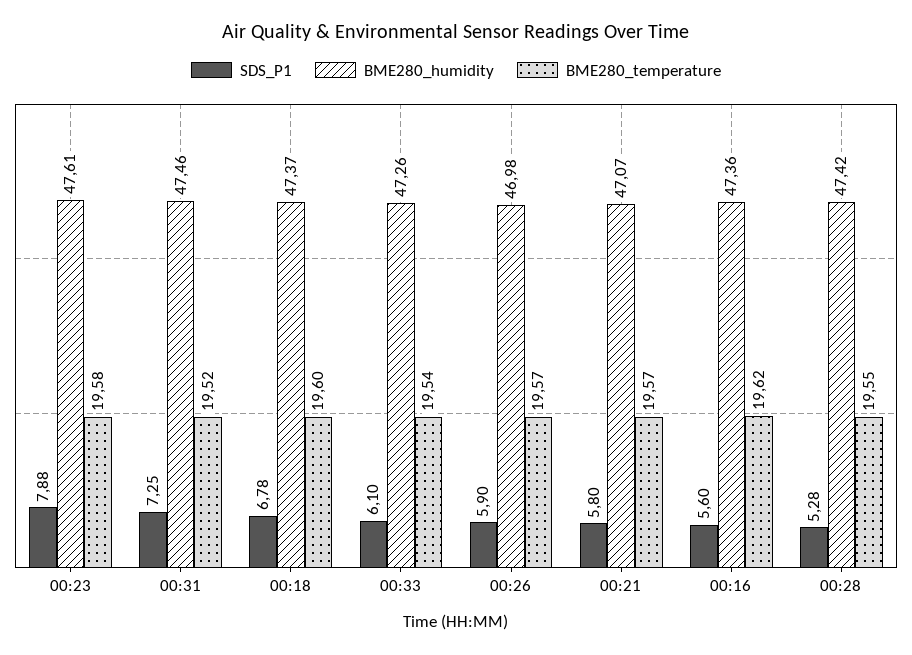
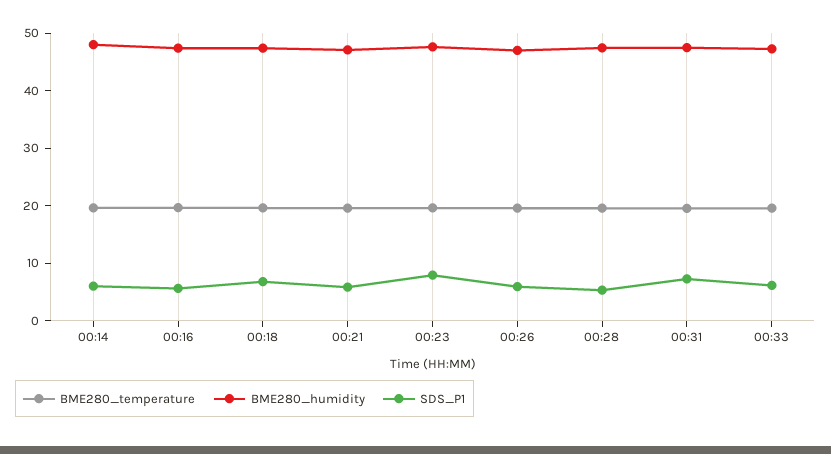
BME280_temperature, 00:14: none -> 20
BME280_humidity, 00:14: none -> 48
SDS_P1, 00:14: none -> 6

